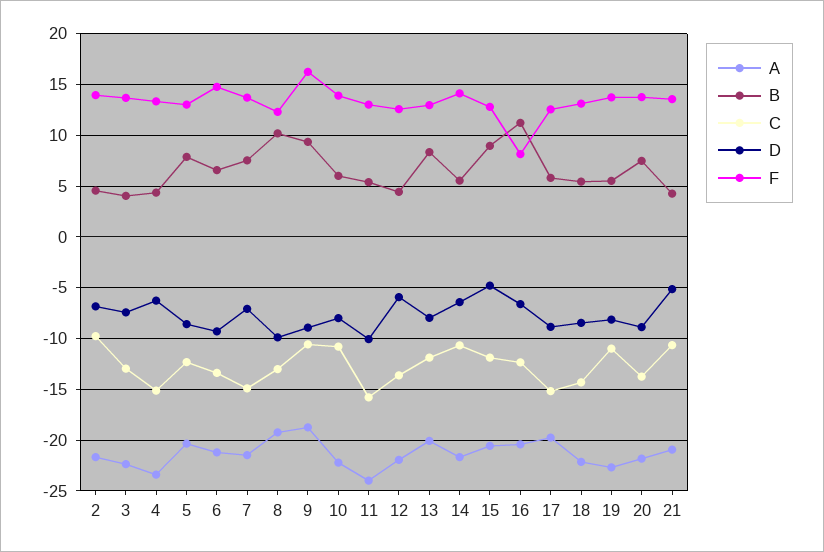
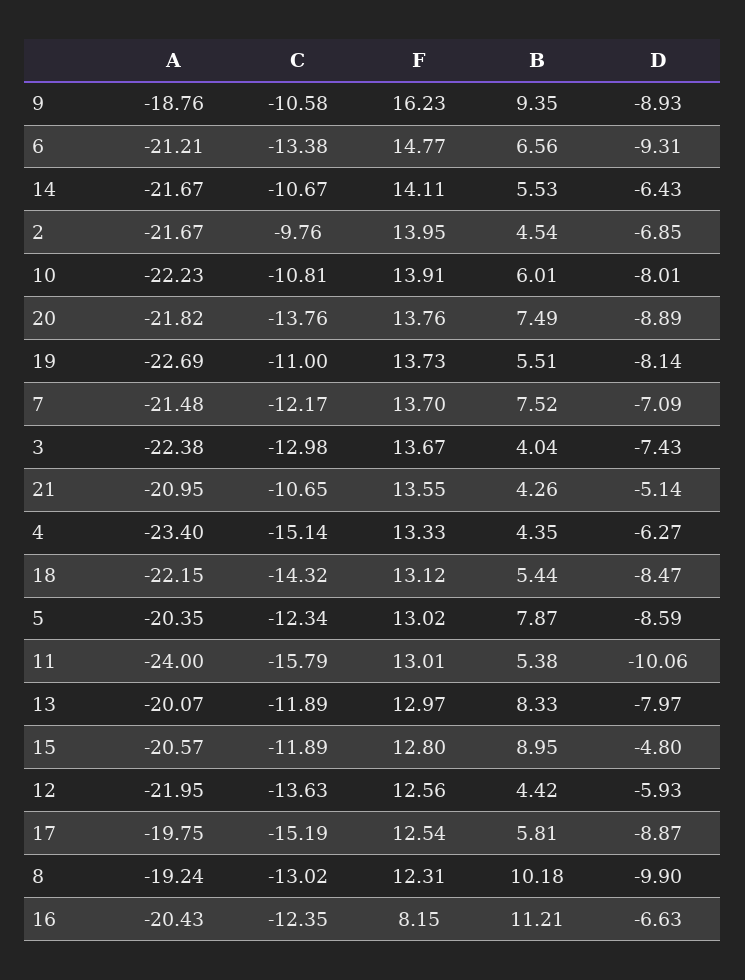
C, 7: -15 -> -12.17

